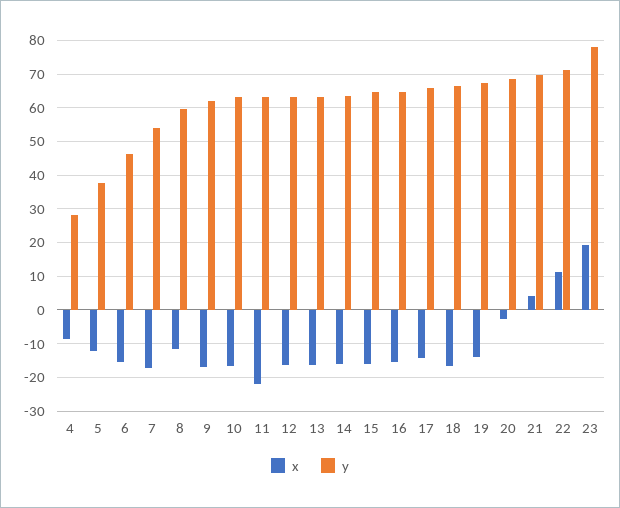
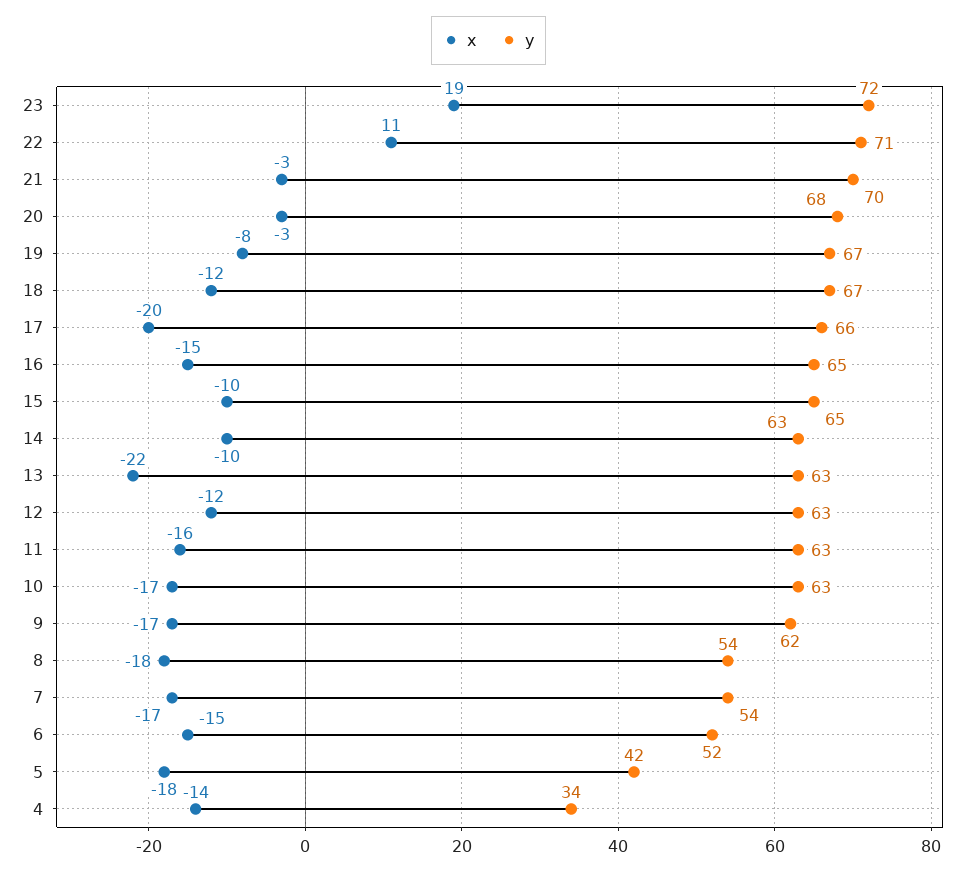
x, 4: -8 -> -14
y, 4: 28 -> 34
x, 5: -12 -> -18
y, 5: 38 -> 42
y, 6: 46 -> 52
x, 8: -12 -> -18
y, 8: 60 -> 54
x, 11: -22 -> -16
x, 12: -16 -> -12
x, 13: -16 -> -22
x, 14: -16 -> -10
x, 15: -16 -> -10
x, 17: -14 -> -20
x, 18: -16 -> -12
x, 19: -14 -> -8
x, 21: 4 -> -3
y, 23: 78 -> 72

